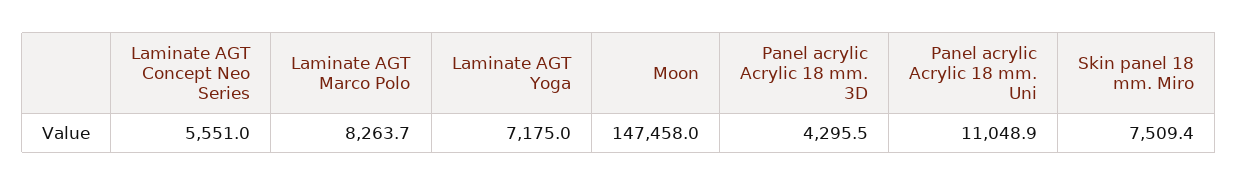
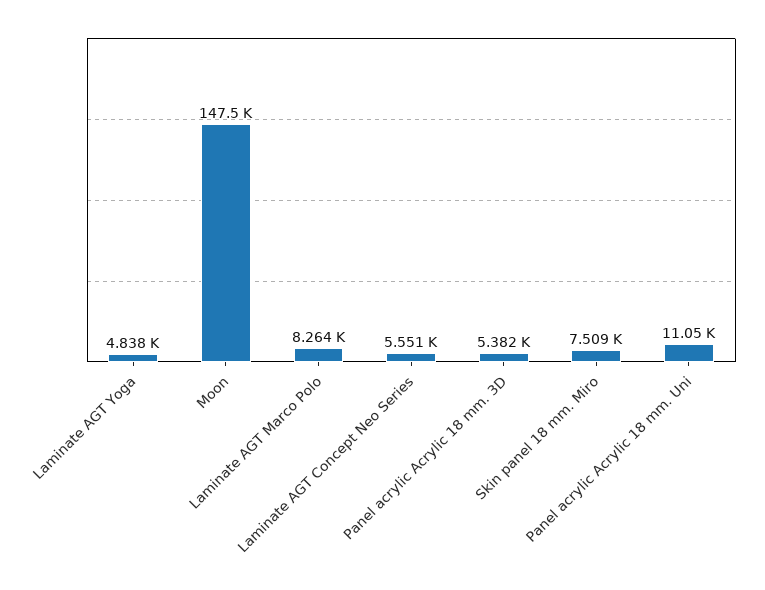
Laminate AGT Yoga: 7175 -> 4838
Panel acrylic Acrylic 18 mm. 3D: 4295.5 -> 5382

